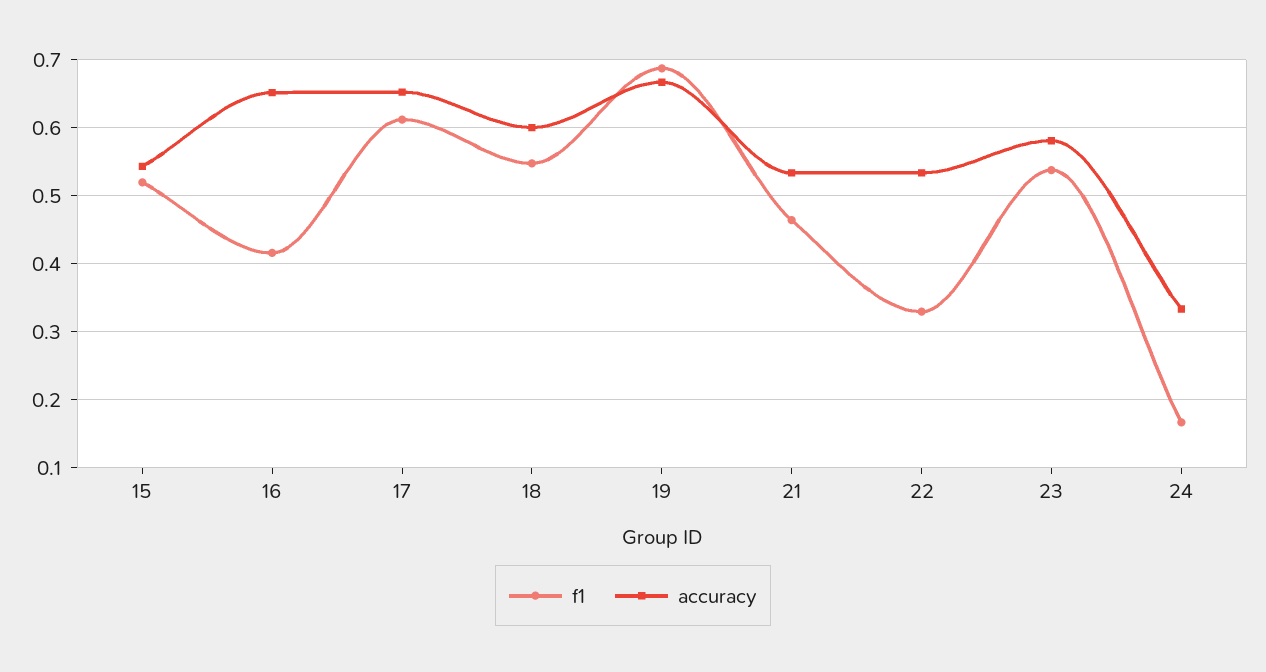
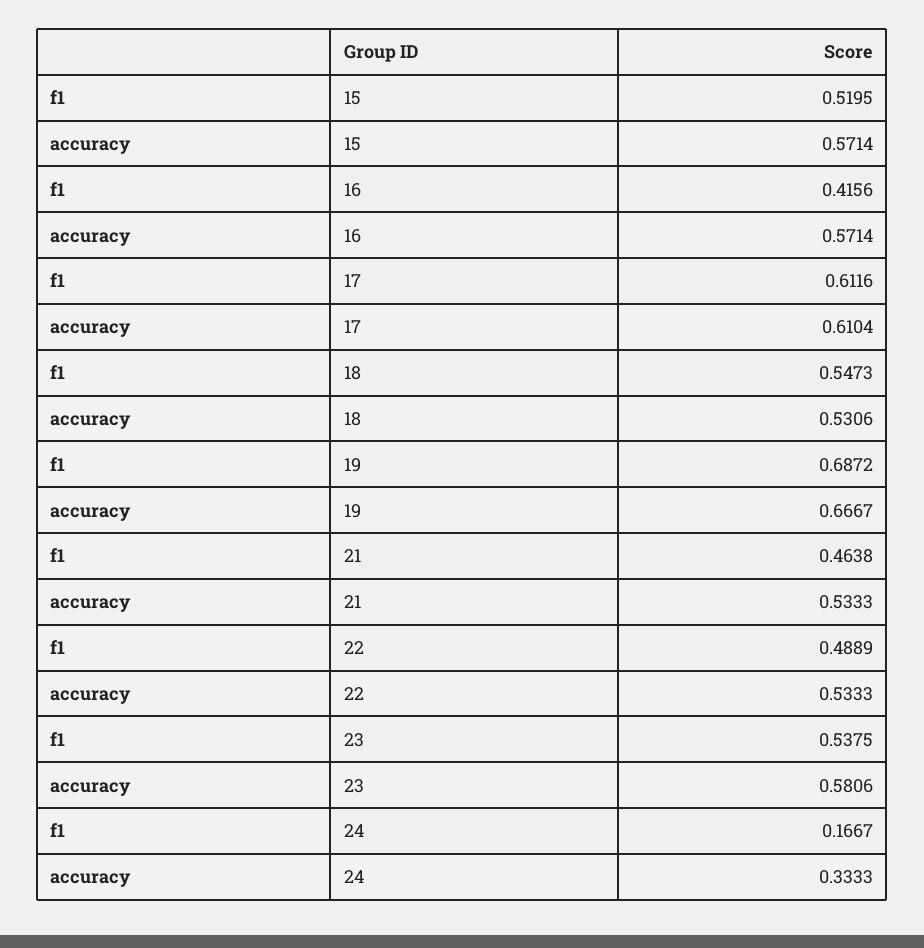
accuracy, 15: 0.54 -> 0.5714
accuracy, 16: 0.65 -> 0.5714
accuracy, 17: 0.65 -> 0.6104
accuracy, 18: 0.6 -> 0.5306
f1, 22: 0.33 -> 0.4889

